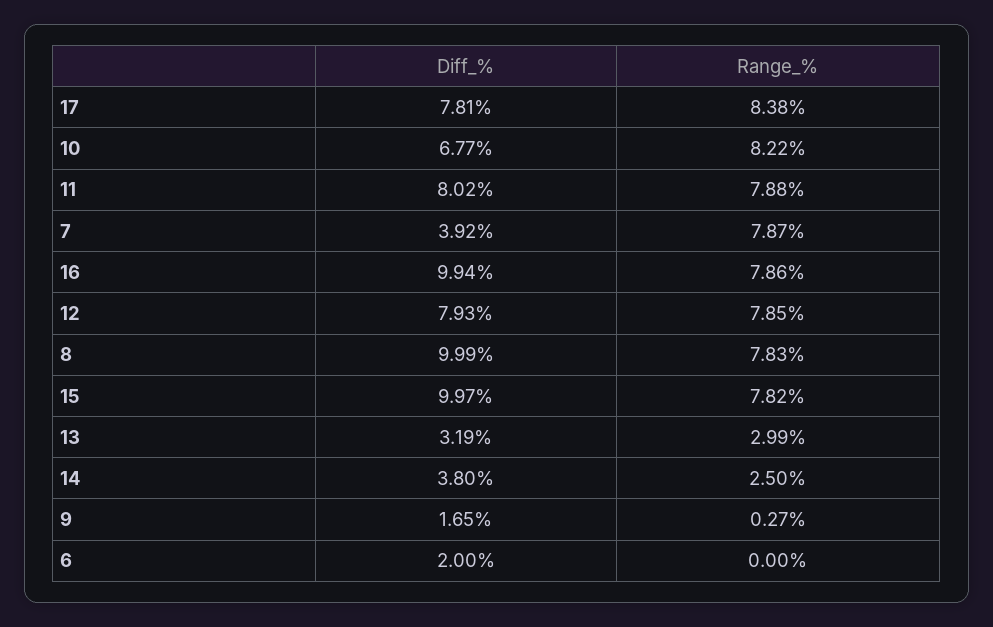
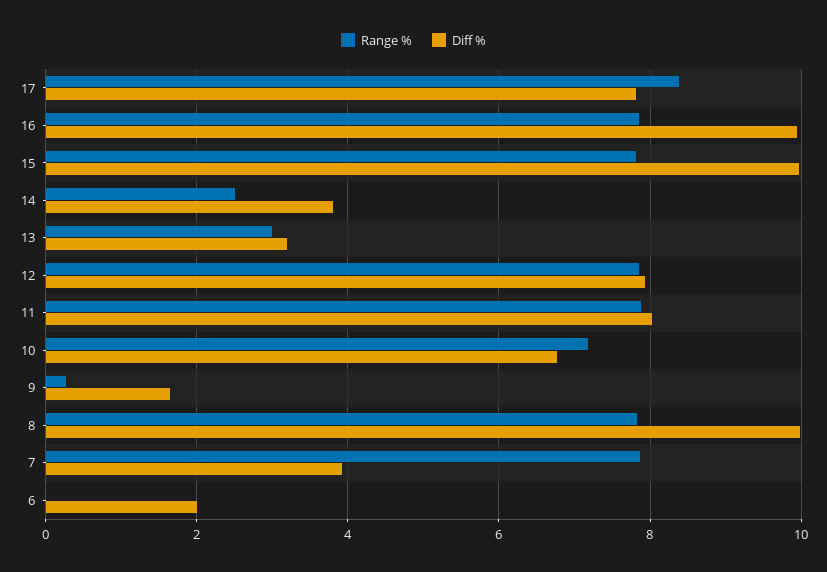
Range_%, 10: 8.22 -> 7.2

